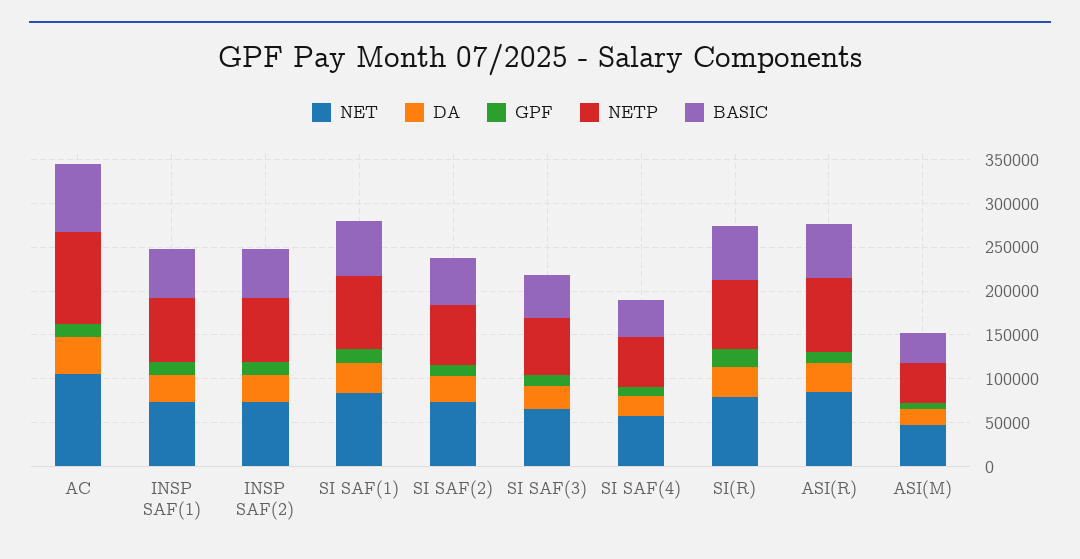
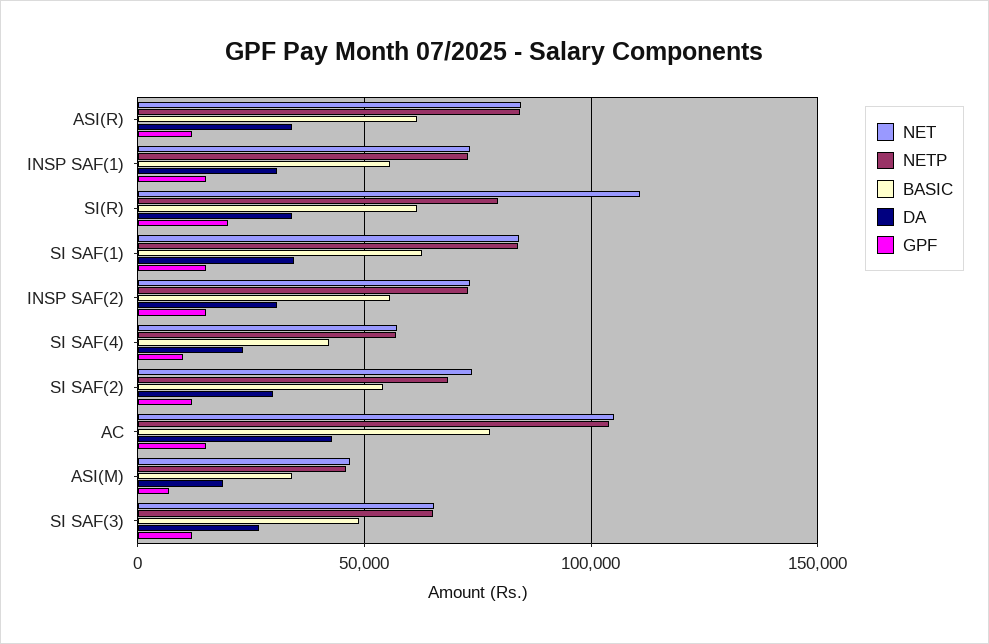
NET, SI(R): 80000 -> 110000

